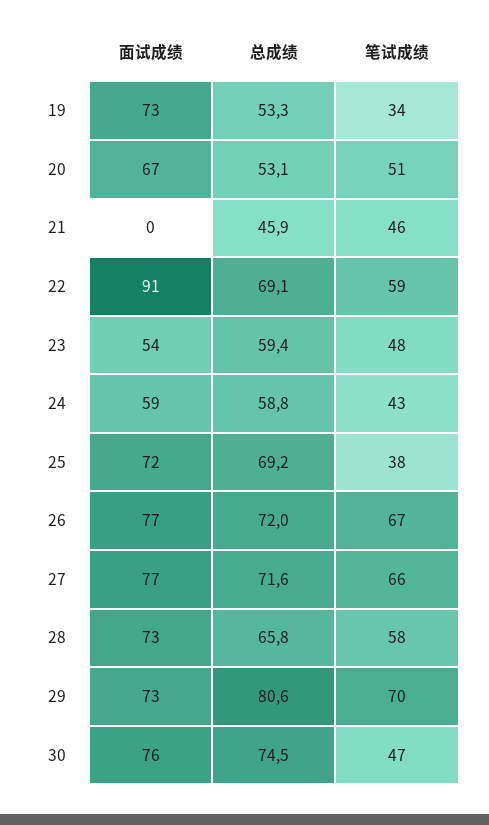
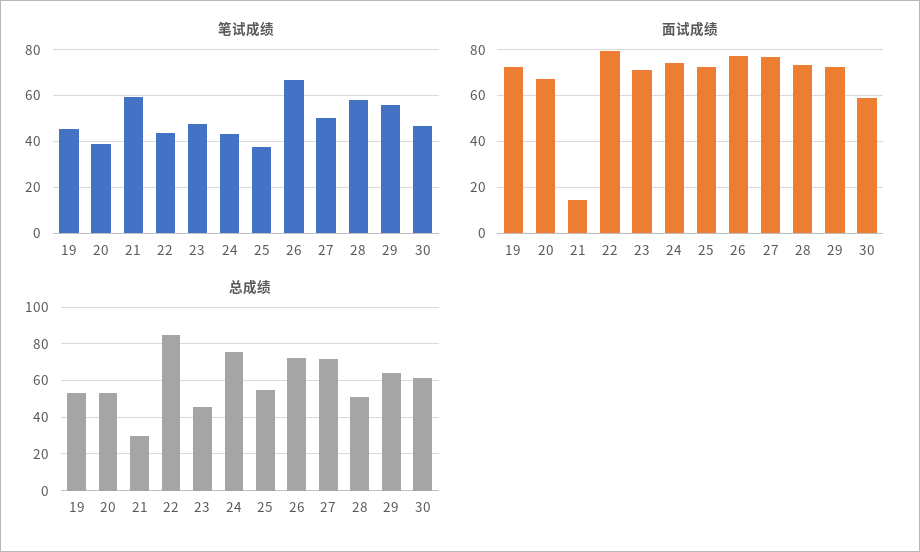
笔试成绩, 19: 34 -> 45
笔试成绩, 20: 51 -> 40
面试成绩, 21: 0 -> 15
总成绩, 21: 45.9 -> 30
笔试成绩, 21: 46 -> 60
面试成绩, 22: 91 -> 80
总成绩, 22: 69.1 -> 85
笔试成绩, 22: 59 -> 45
面试成绩, 23: 54 -> 70
总成绩, 23: 59.4 -> 45
面试成绩, 24: 59 -> 75
总成绩, 24: 58.8 -> 75
总成绩, 25: 69.2 -> 55
笔试成绩, 27: 66 -> 50
总成绩, 28: 65.8 -> 50
总成绩, 29: 80.6 -> 65
笔试成绩, 29: 70 -> 55
面试成绩, 30: 76 -> 60
总成绩, 30: 74.5 -> 60

